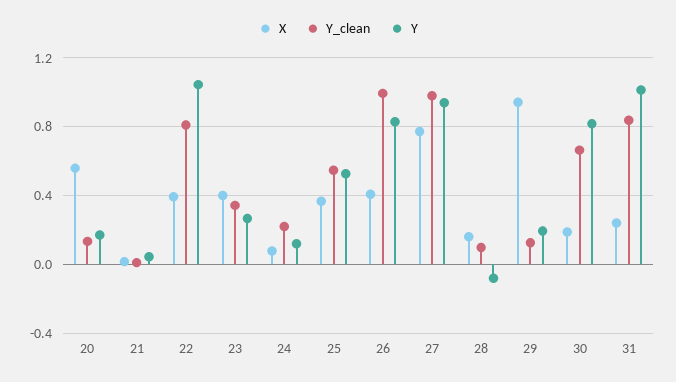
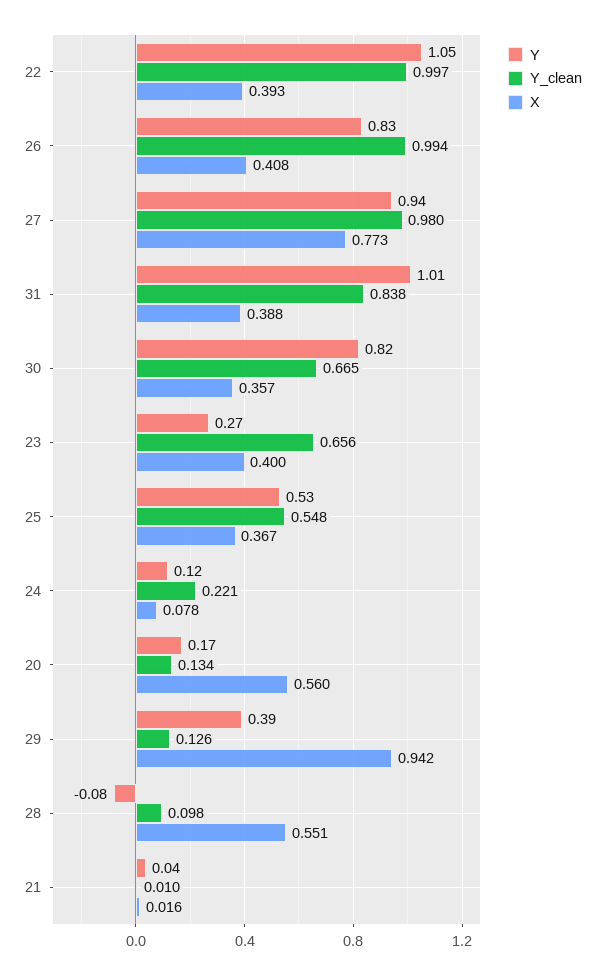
Y_clean, 22: 0.8 -> 0.997
Y_clean, 23: 0.35 -> 0.656
X, 28: 0.15 -> 0.551
Y, 29: 0.2 -> 0.39
X, 30: 0.2 -> 0.357
X, 31: 0.25 -> 0.388

